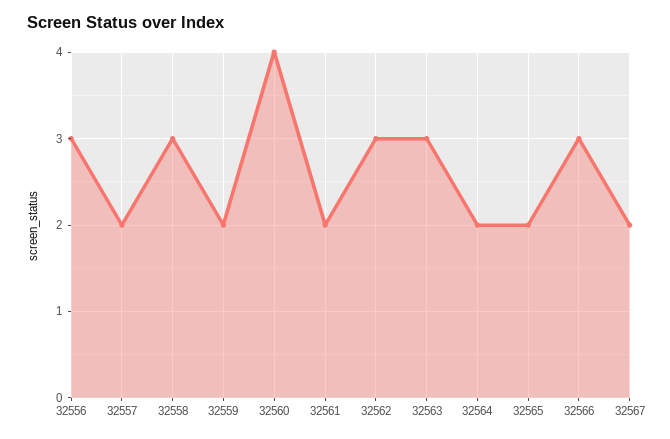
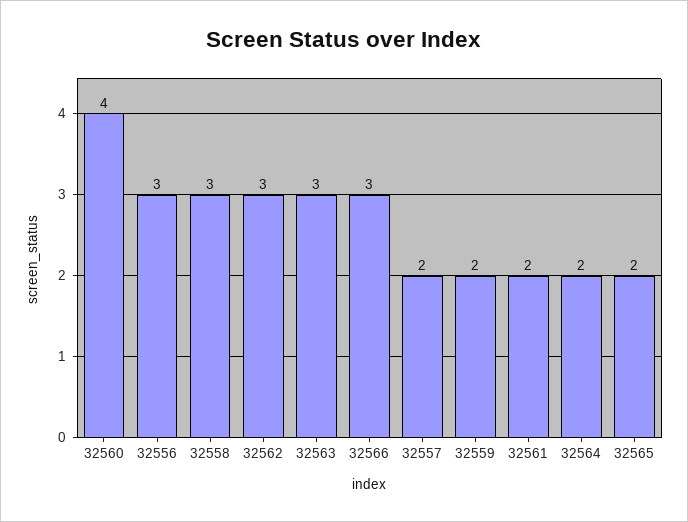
32567: 2 -> none

